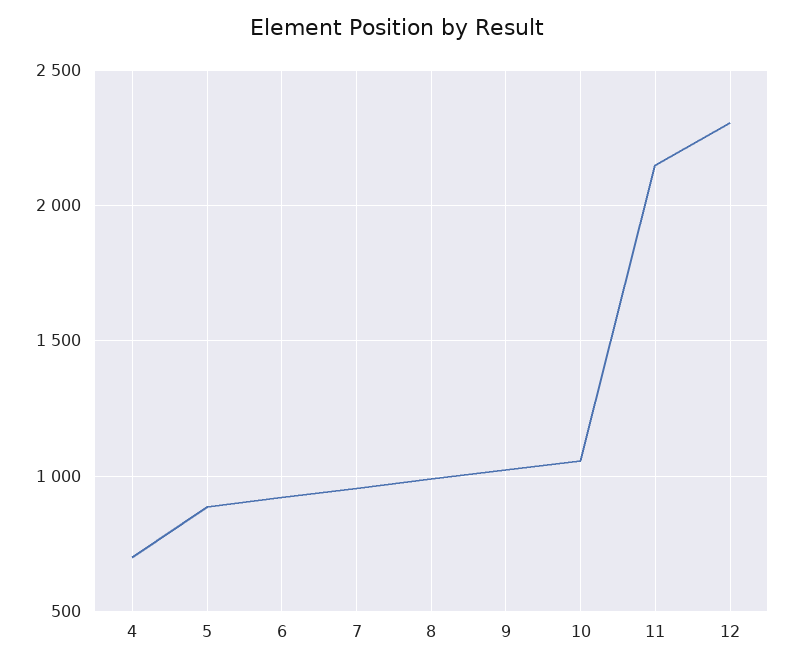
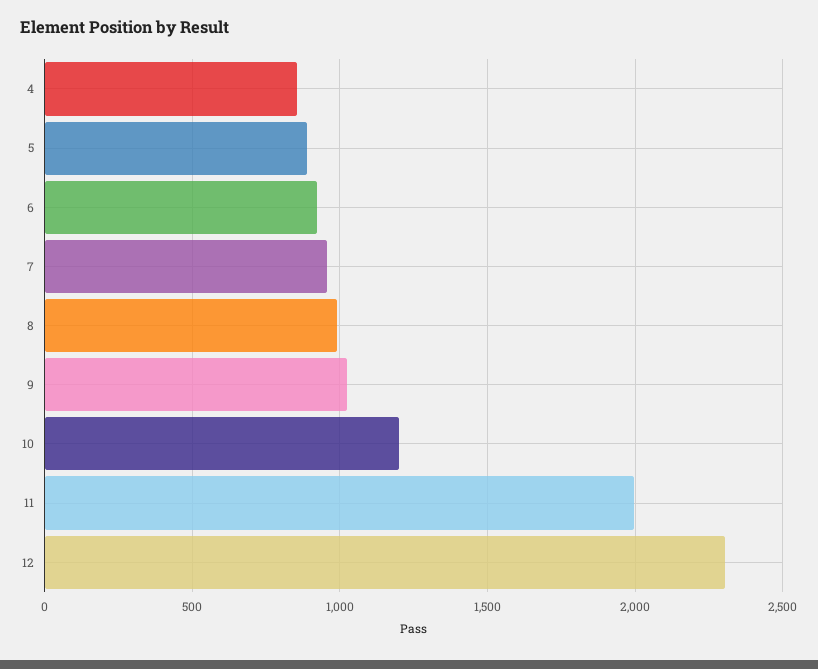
4: 700 -> 850
10: 1050 -> 1200
11: 2150 -> 2000

